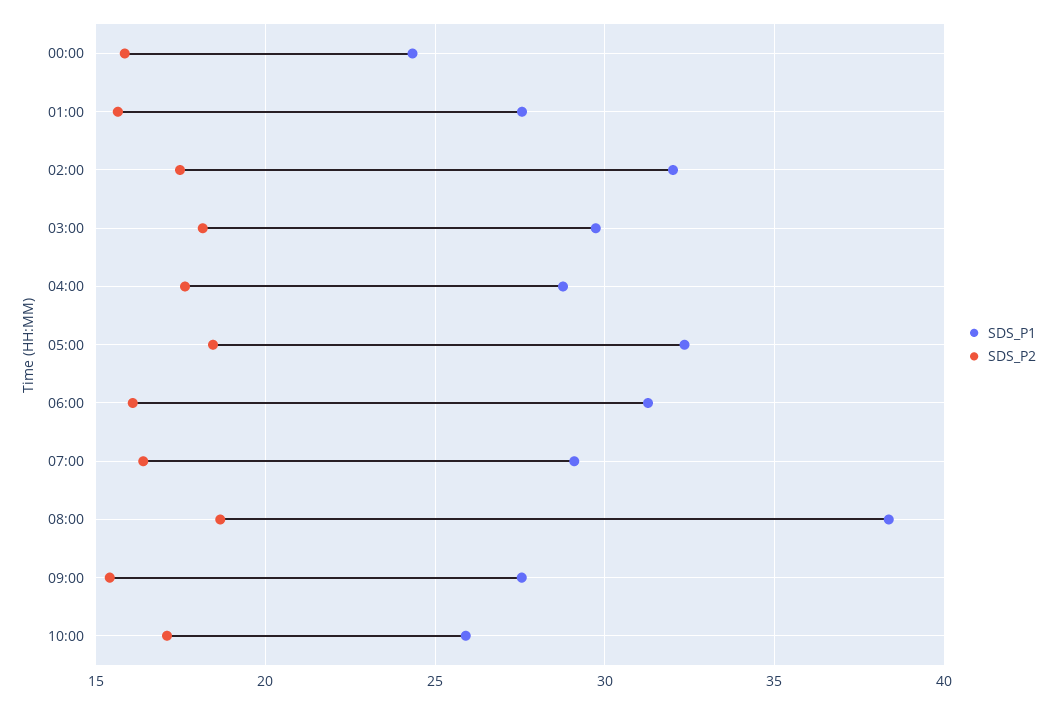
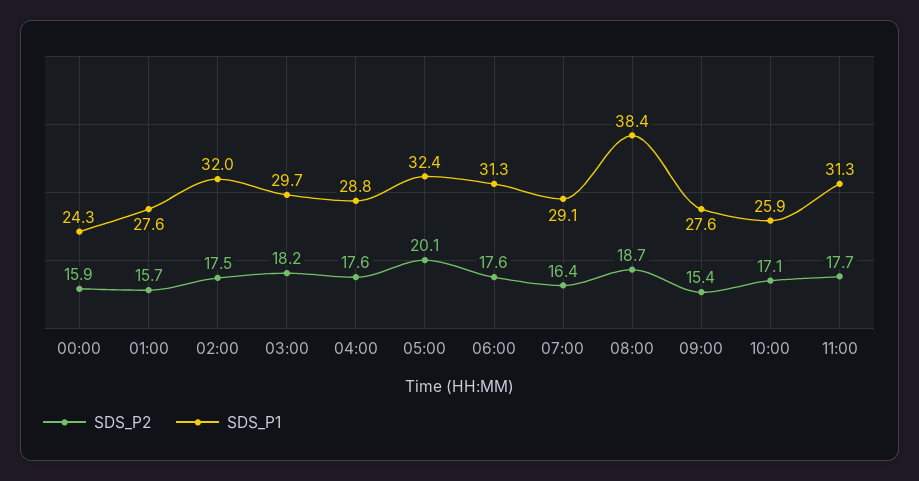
SDS_P2, 05:00: 18.5 -> 20.1
SDS_P2, 06:00: 16 -> 17.6
SDS_P2, 11:00: none -> 17.7
SDS_P1, 11:00: none -> 31.3

